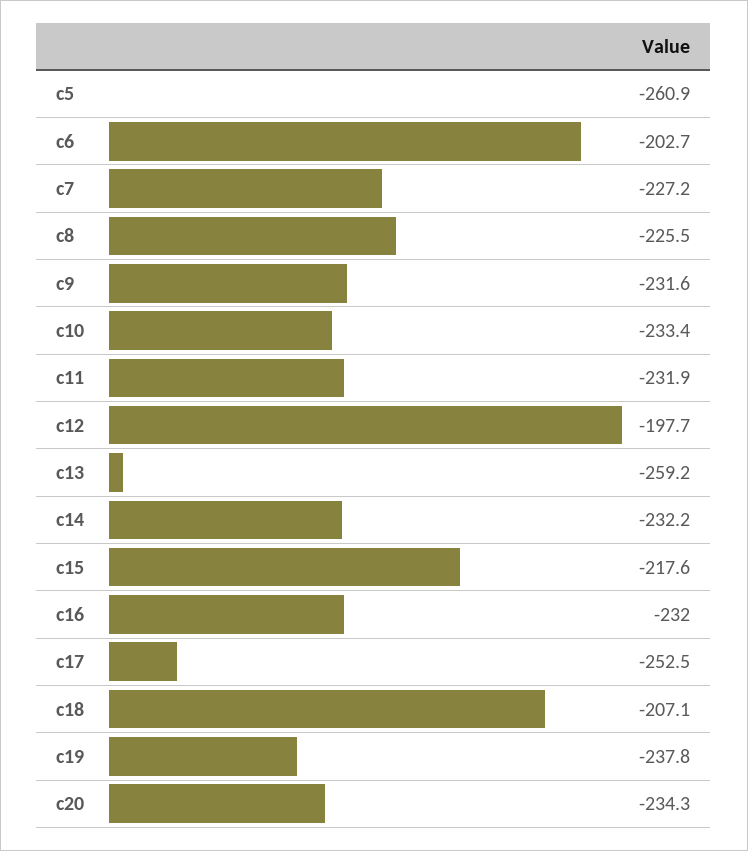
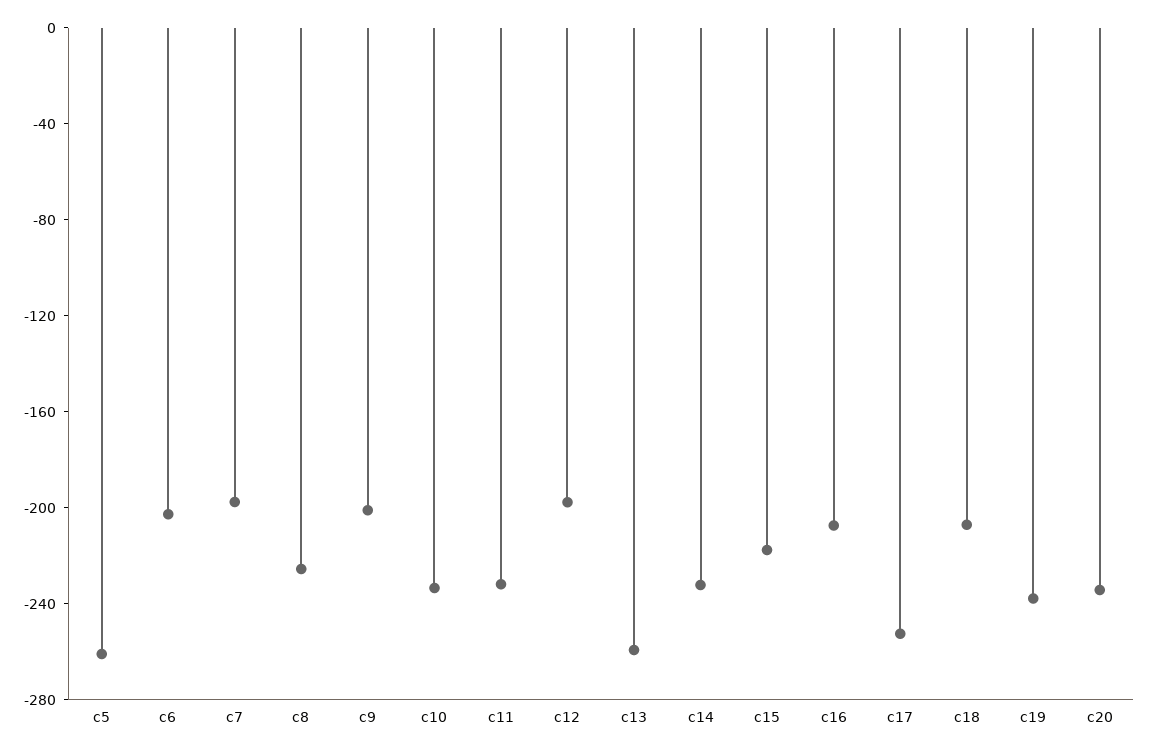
c7: -227.2 -> -200
c9: -231.6 -> -200
c16: -232 -> -210

